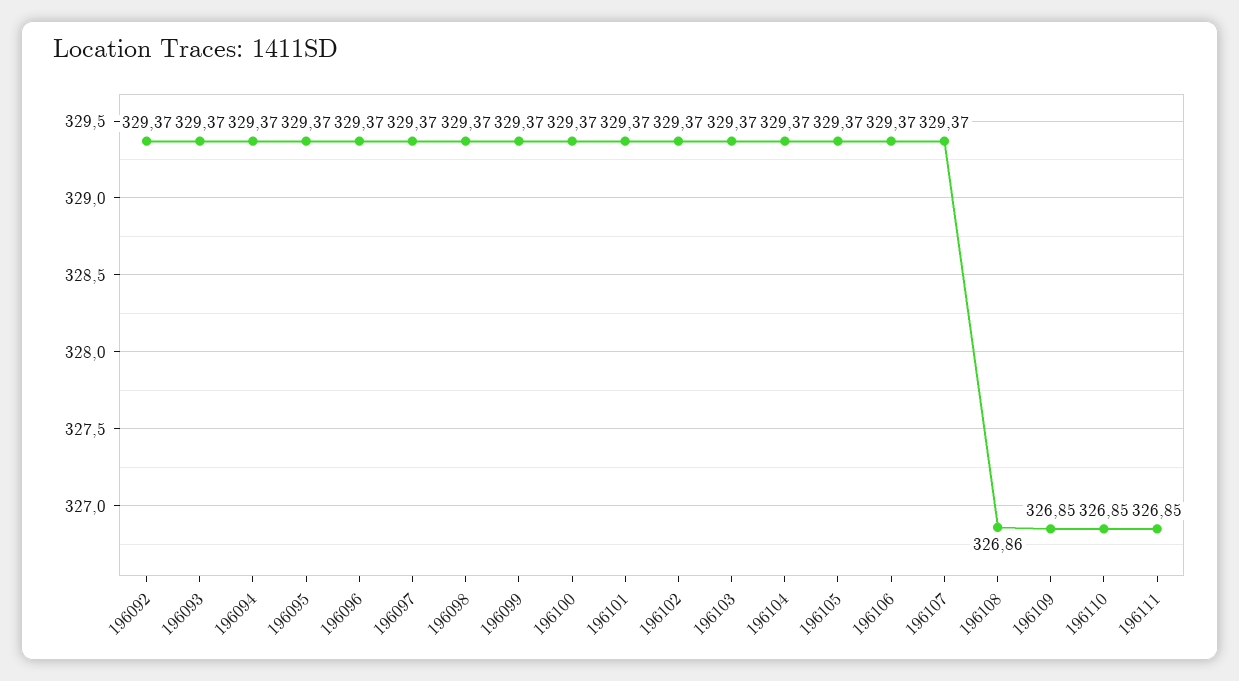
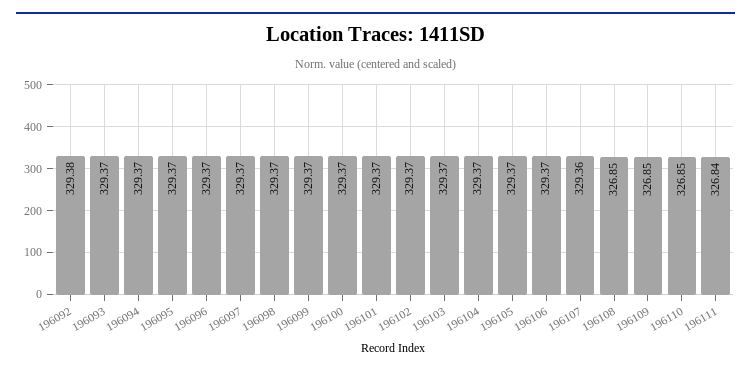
196092: 329.37 -> 329.38
196107: 329.37 -> 329.36
196108: 326.86 -> 326.85
196111: 326.85 -> 326.84

